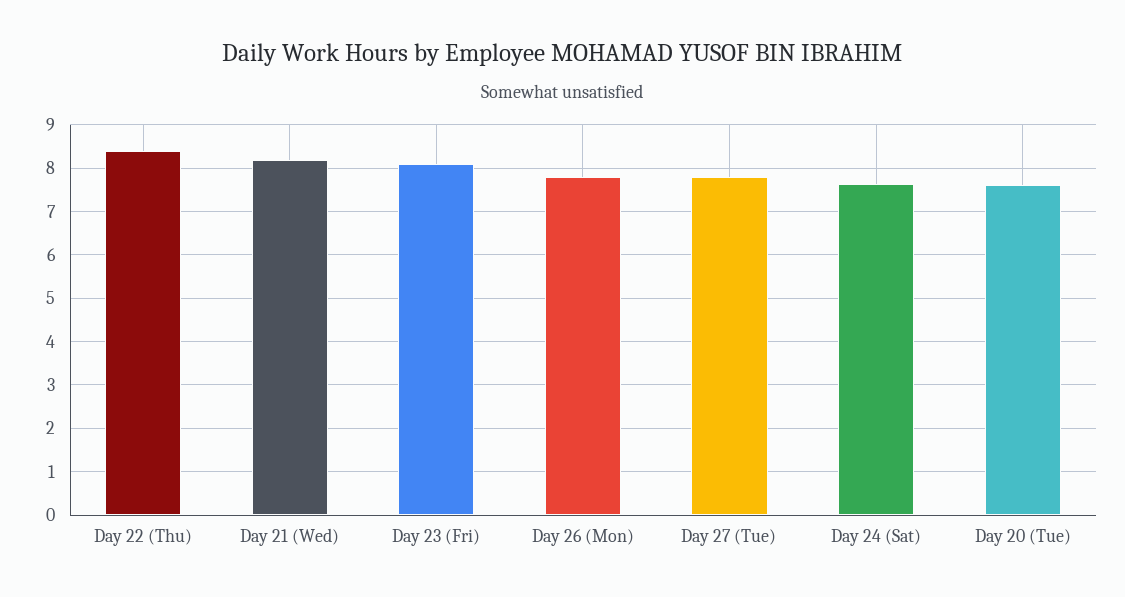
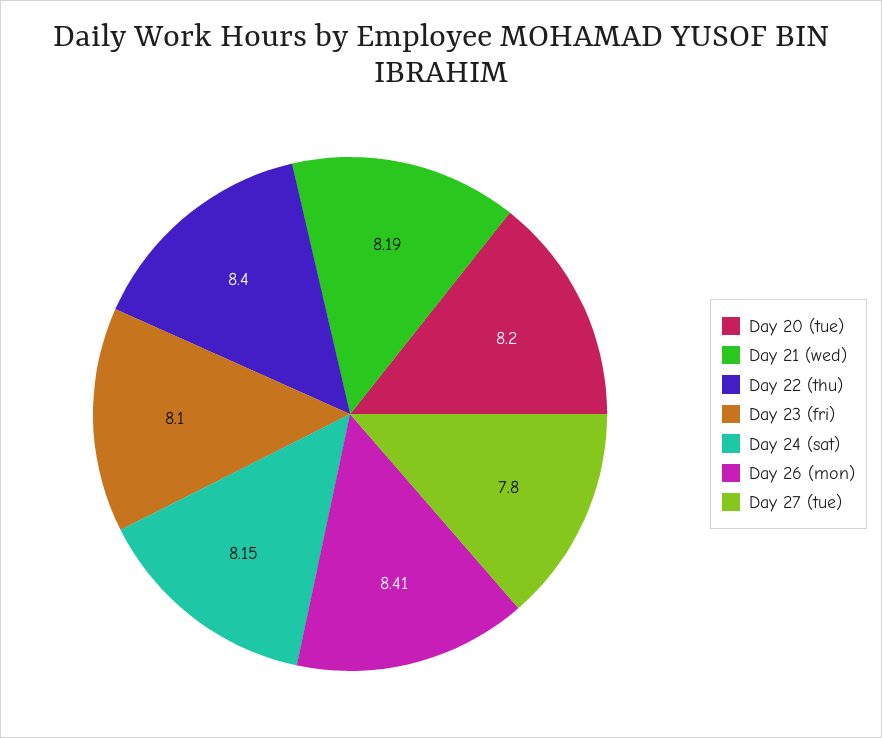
Day 26 (Mon): 7.8 -> 8.41
Day 24 (Sat): 7.6 -> 8.15
Day 20 (Tue): 7.6 -> 8.2

